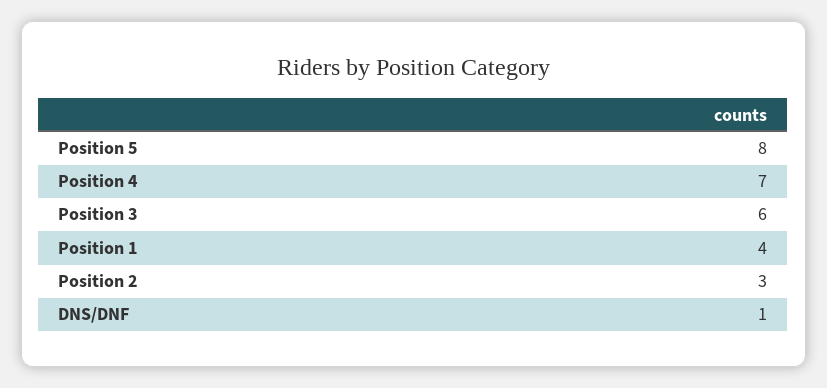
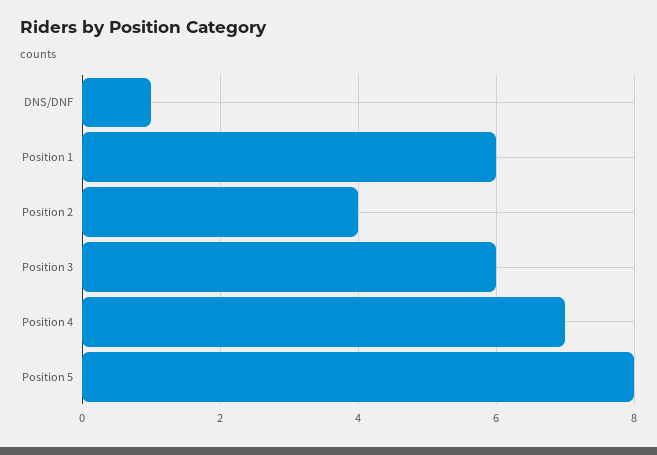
Position 1: 4 -> 6
Position 2: 3 -> 4

